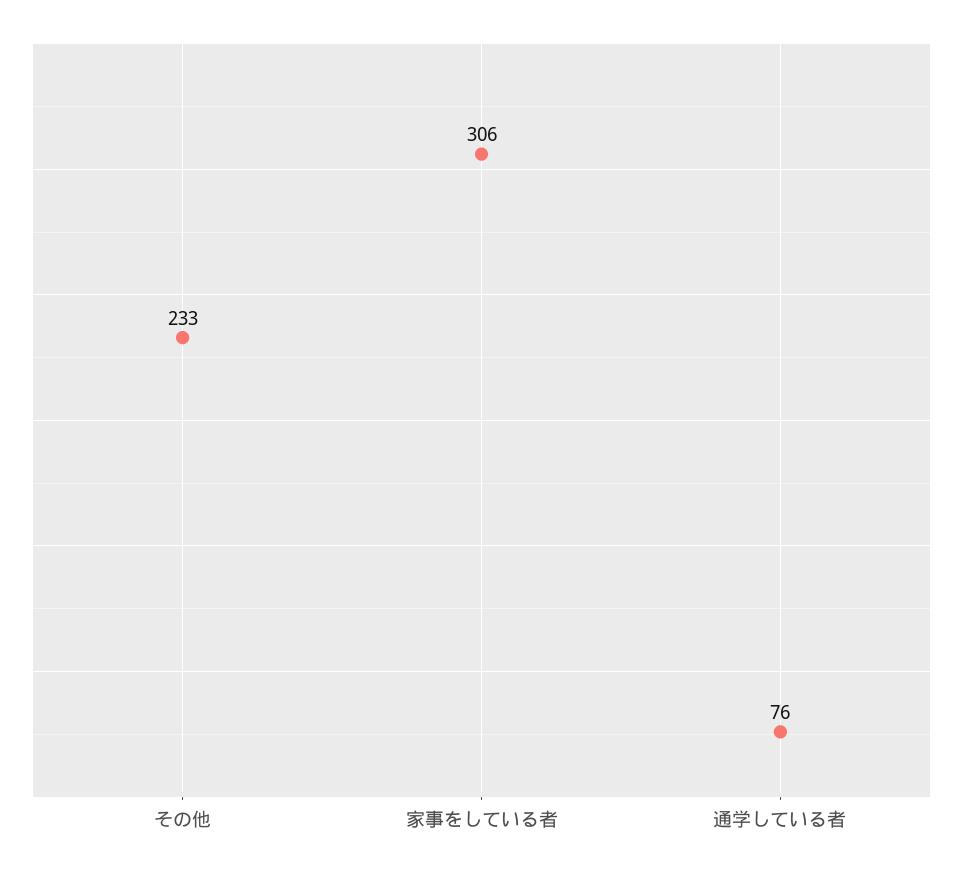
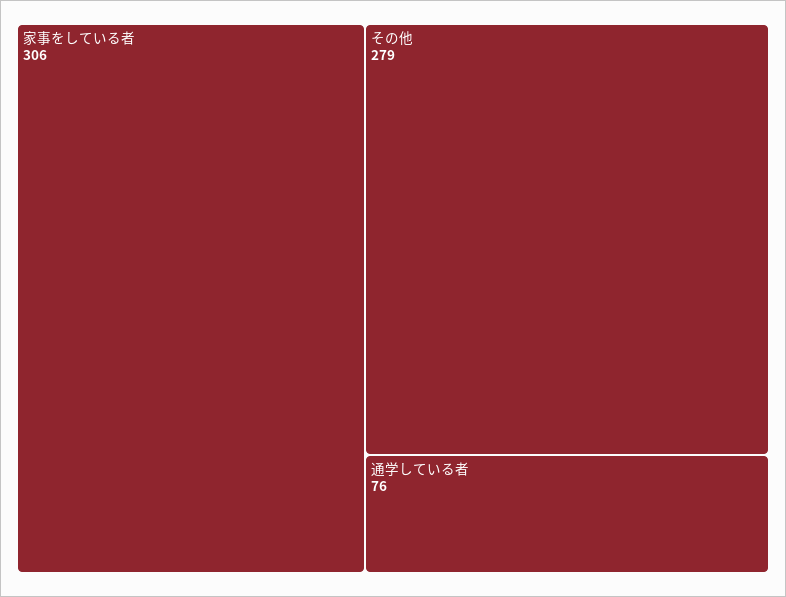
その他: 233 -> 279

